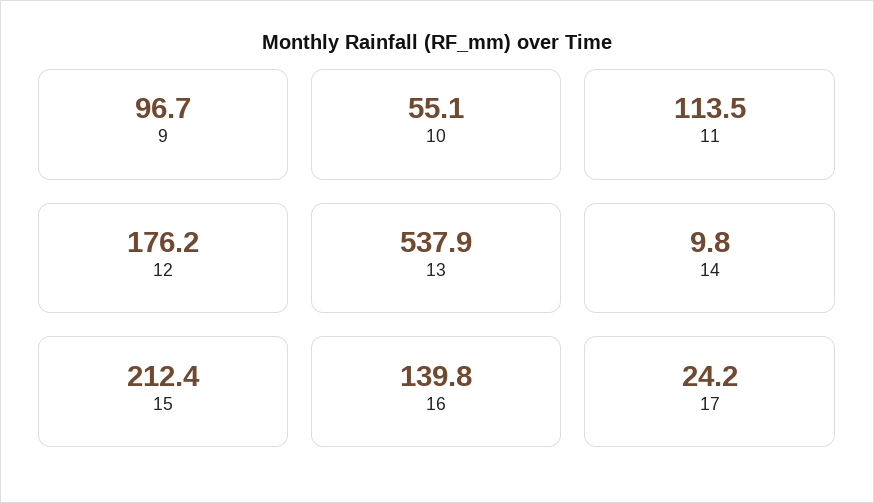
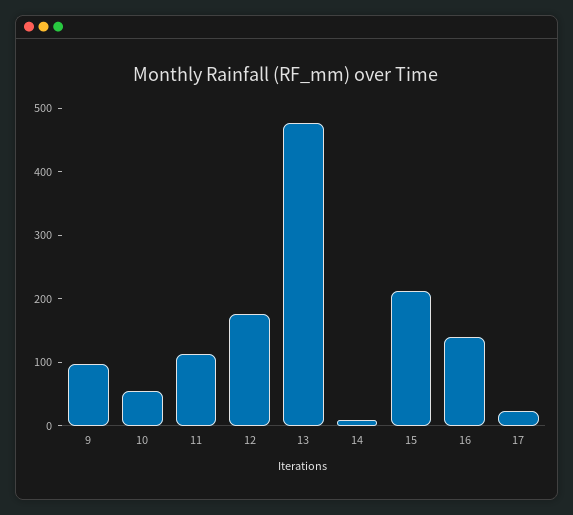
13: 537.9 -> 480

